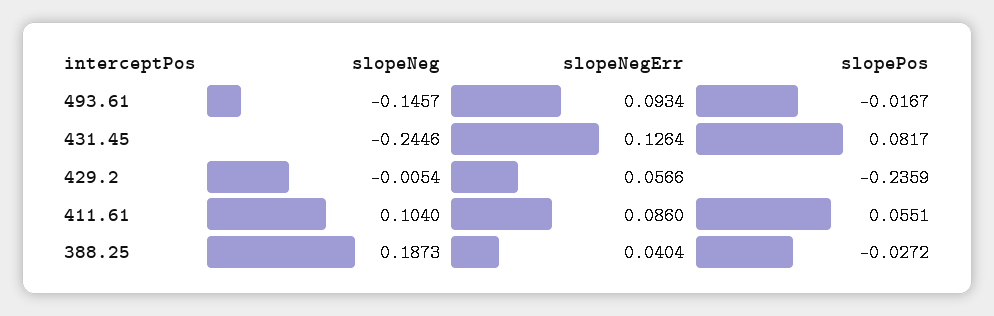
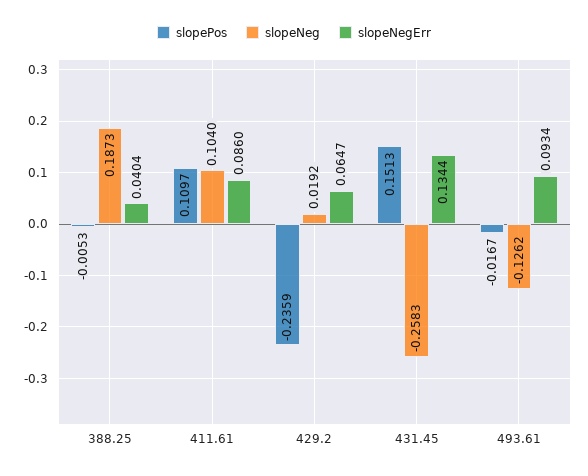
slopeNeg, 493.61: -0.1457 -> -0.1262
slopeNeg, 431.45: -0.2446 -> -0.2583
slopeNegErr, 431.45: 0.1264 -> 0.1344
slopePos, 431.45: 0.0817 -> 0.1513
slopeNeg, 429.2: -0.0054 -> 0.0192
slopeNegErr, 429.2: 0.0566 -> 0.0647
slopePos, 411.61: 0.0551 -> 0.1097
slopePos, 388.25: -0.0272 -> -0.0053

